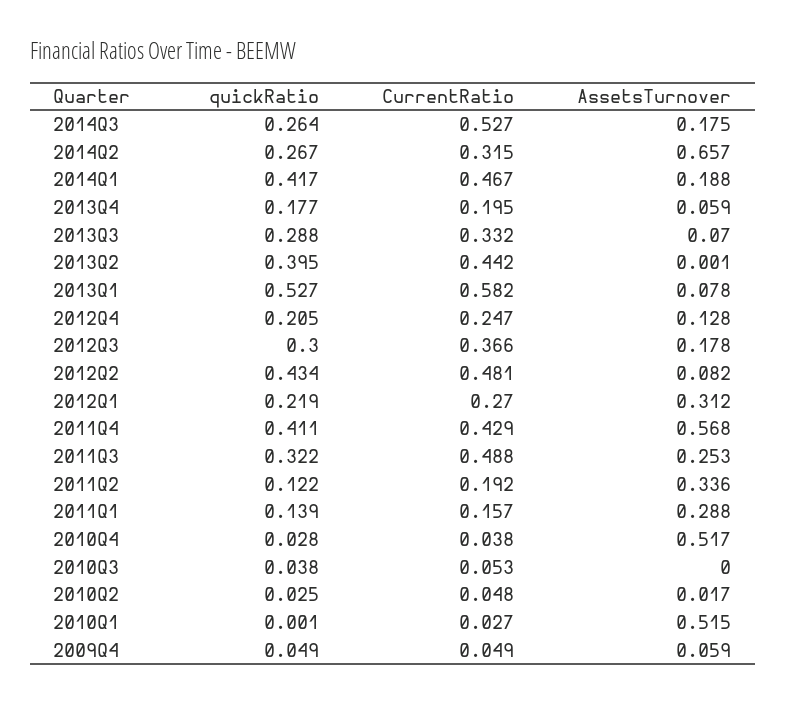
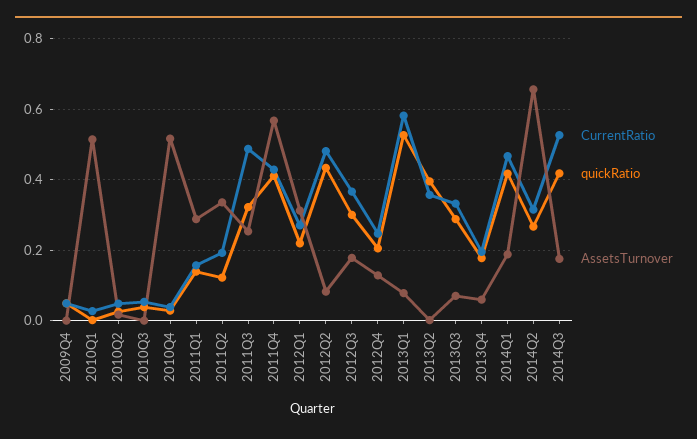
quickRatio, 2014Q3: 0.264 -> 0.42
CurrentRatio, 2013Q2: 0.442 -> 0.36
AssetsTurnover, 2009Q4: 0.059 -> 0

